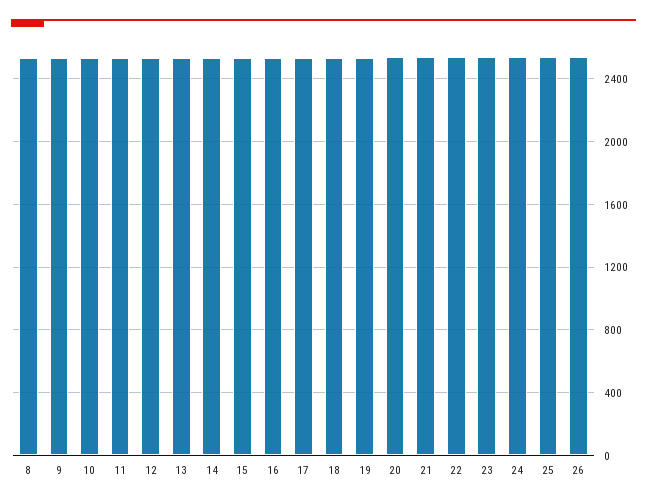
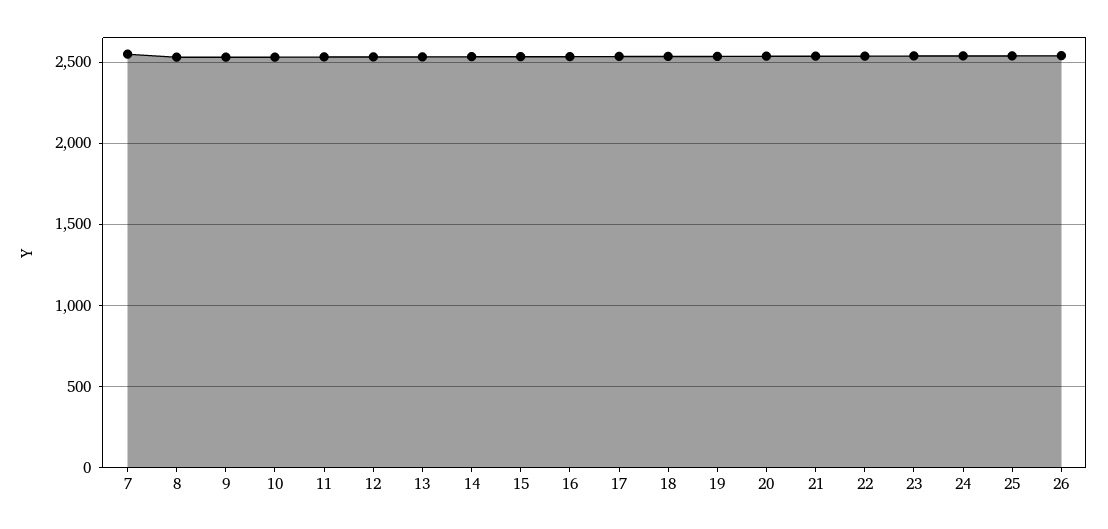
7: none -> 2550

